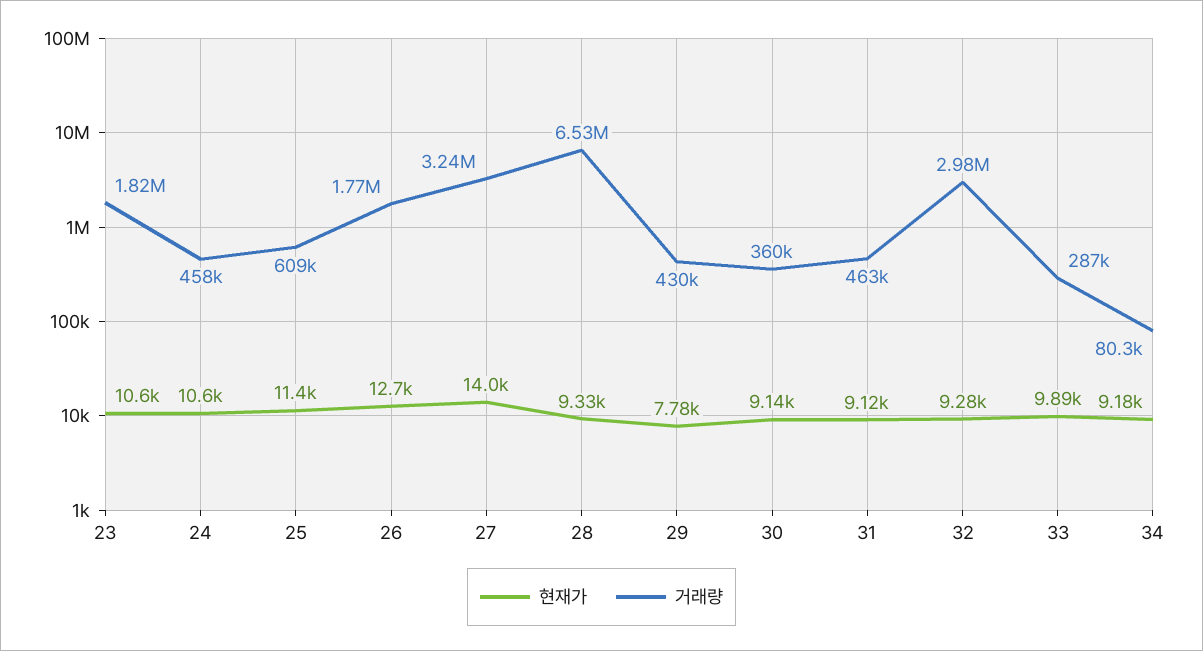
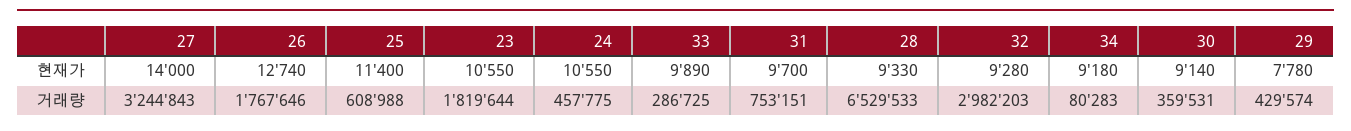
현재가, 31: 9120 -> 9700
거래량, 31: 463000 -> 753151

